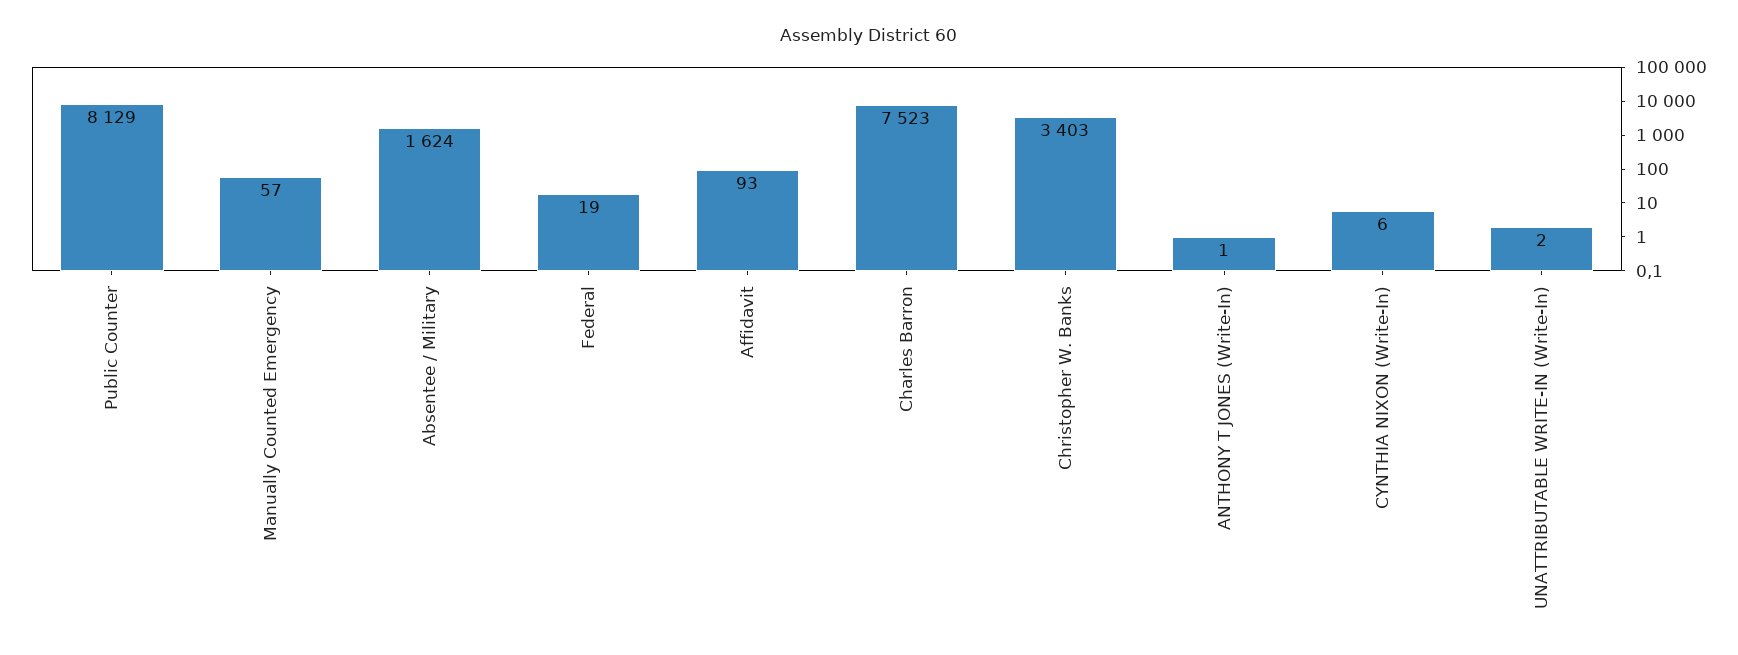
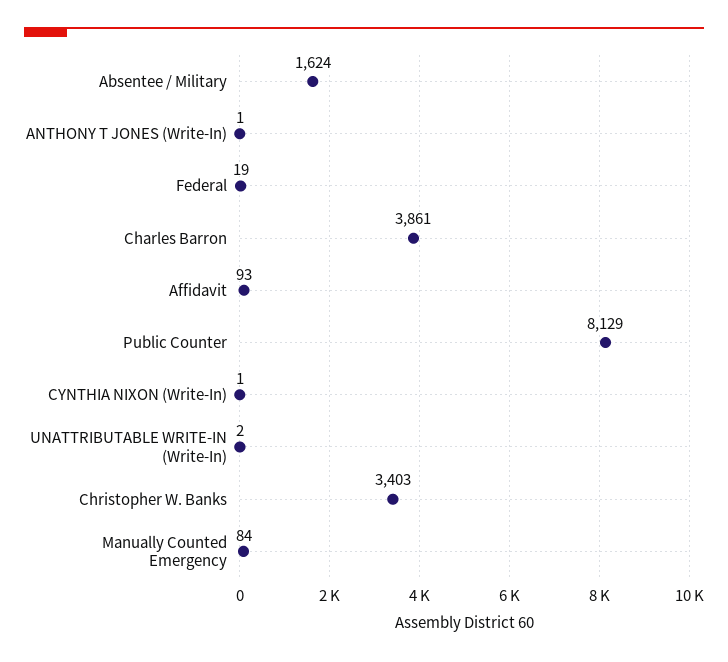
Manually Counted Emergency: 57 -> 84
Charles Barron: 7523 -> 3861
CYNTHIA NIXON (Write-In): 6 -> 1

